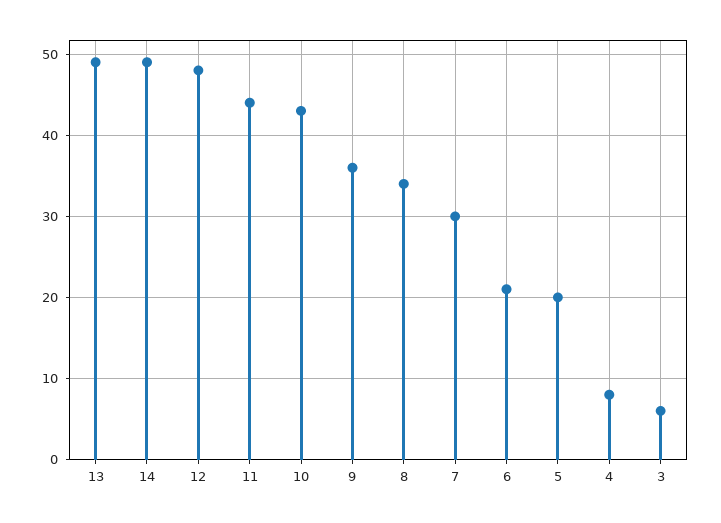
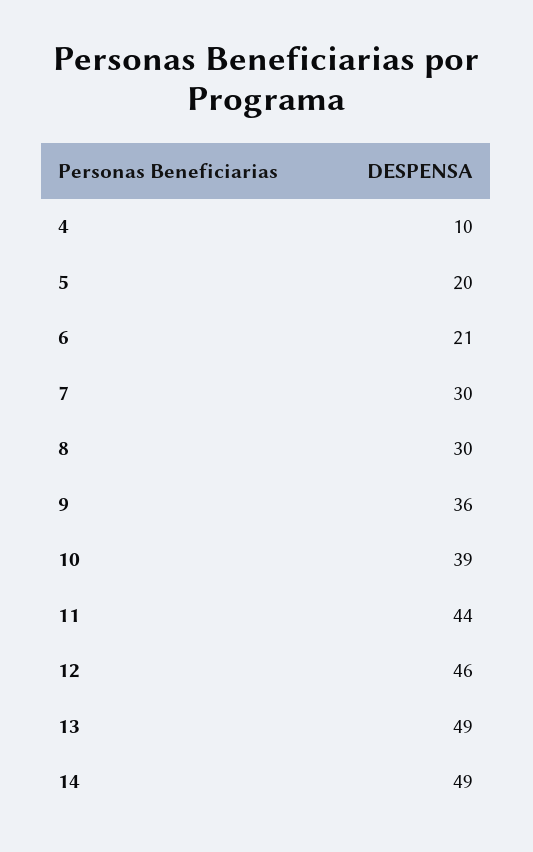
12: 48 -> 46
10: 43 -> 39
8: 34 -> 30
4: 8 -> 10
3: 6 -> none

